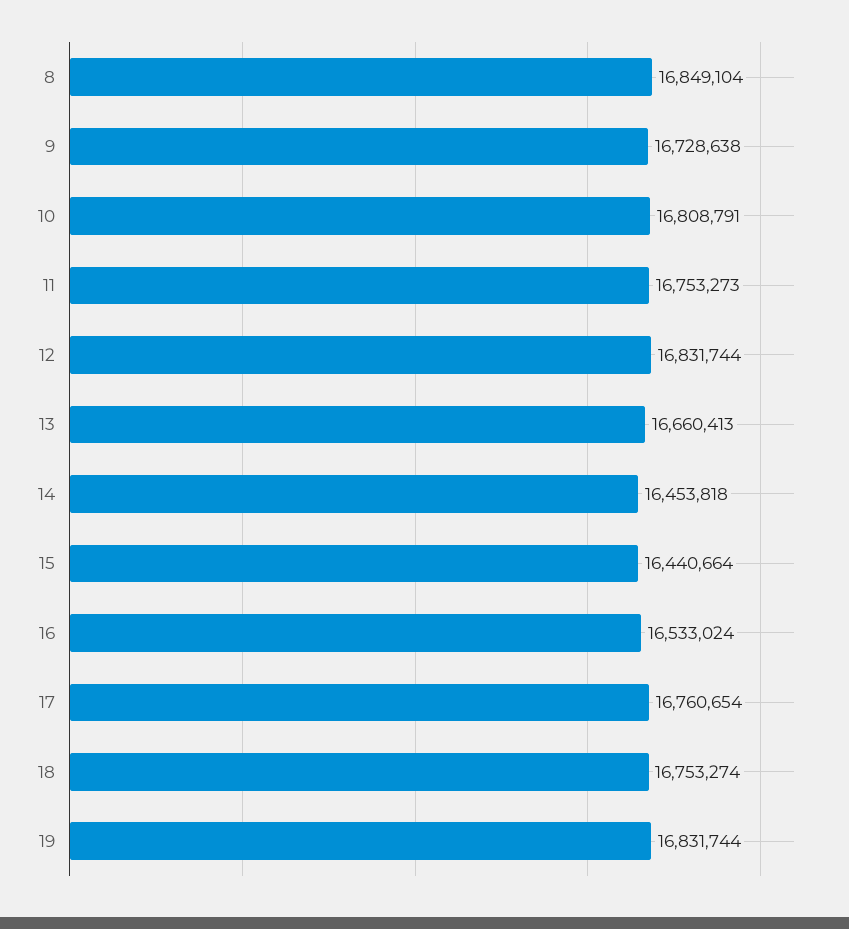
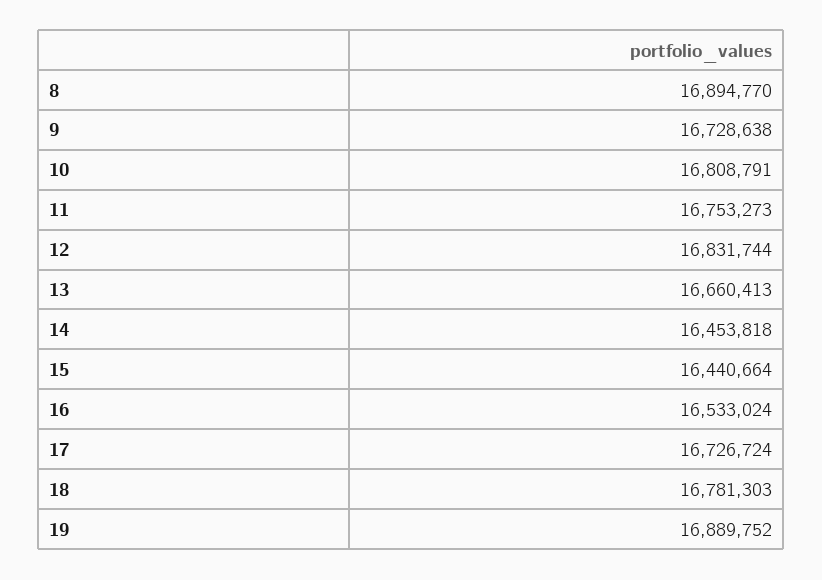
8: 16849104 -> 16894770
17: 16760654 -> 16726724
18: 16753274 -> 16781303
19: 16831744 -> 16889752

